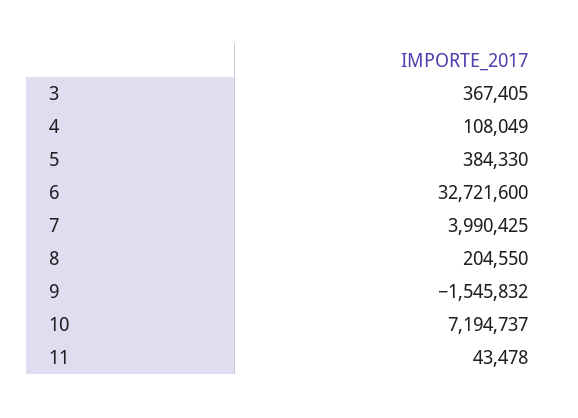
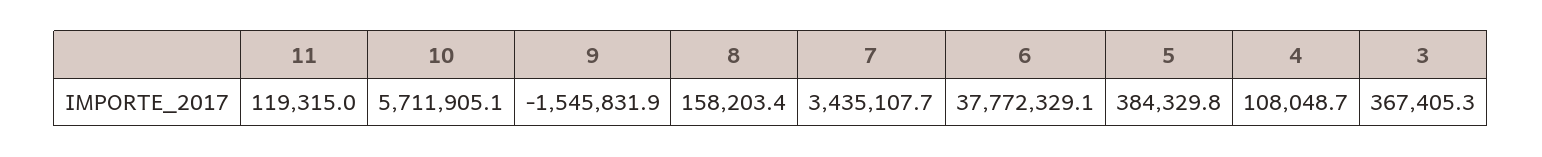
6: 32721600 -> 37772329.1
7: 3990425 -> 3435107.7
8: 204550 -> 158203.4
10: 7194737 -> 5711905.1
11: 43478 -> 119315

